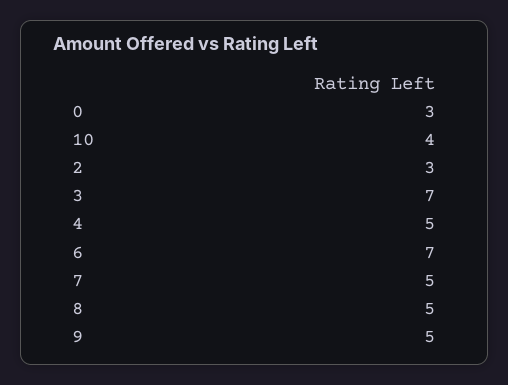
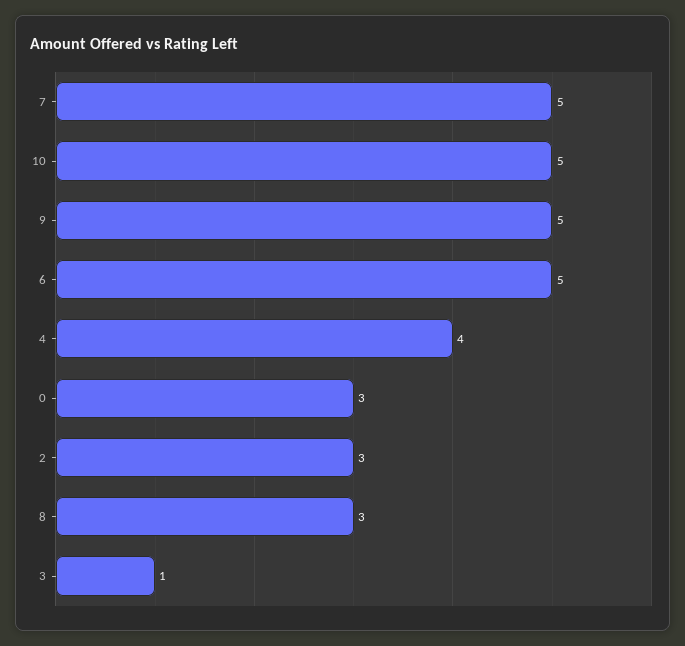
10: 4 -> 5
3: 7 -> 1
4: 5 -> 4
6: 7 -> 5
8: 5 -> 3

